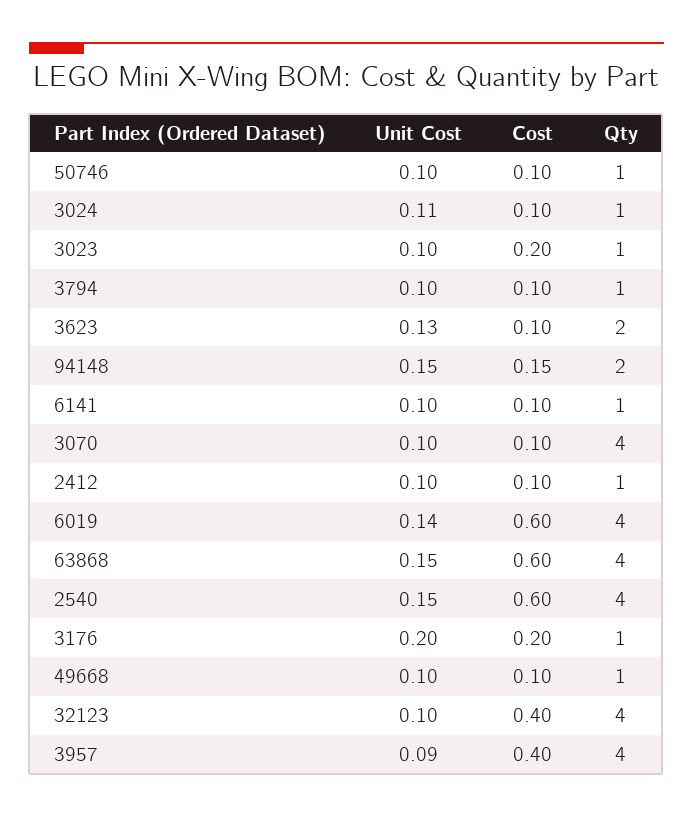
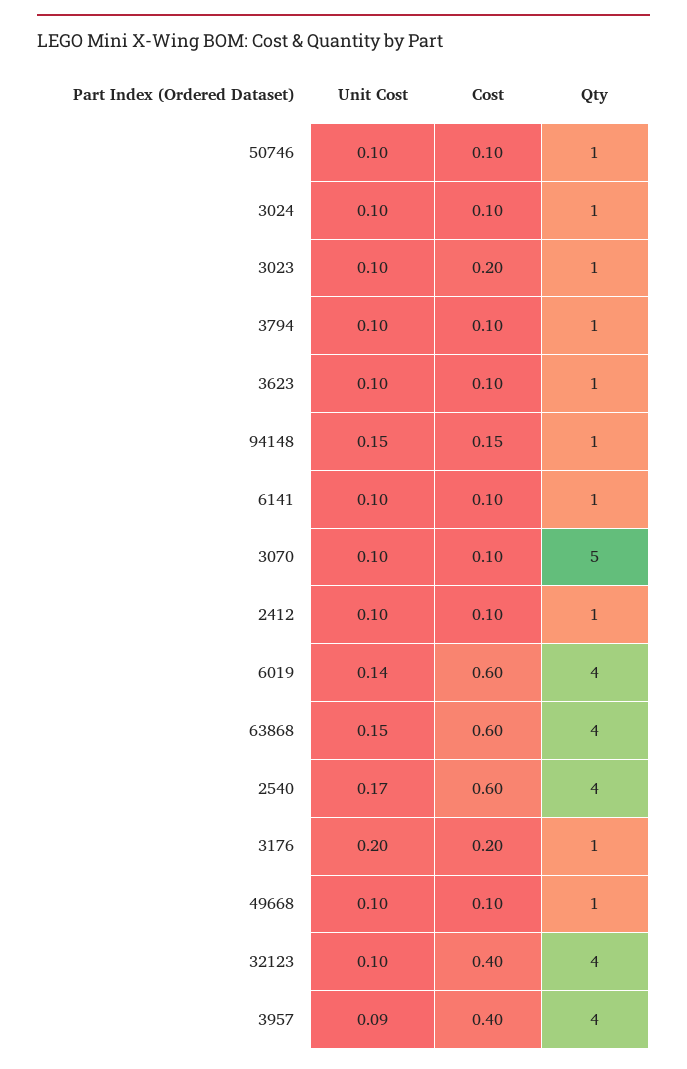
Unit Cost, 3024: 0.11 -> 0.1
Unit Cost, 3623: 0.13 -> 0.1
Qty, 3623: 2 -> 1
Qty, 94148: 2 -> 1
Qty, 3070: 4 -> 5
Unit Cost, 2540: 0.15 -> 0.17

